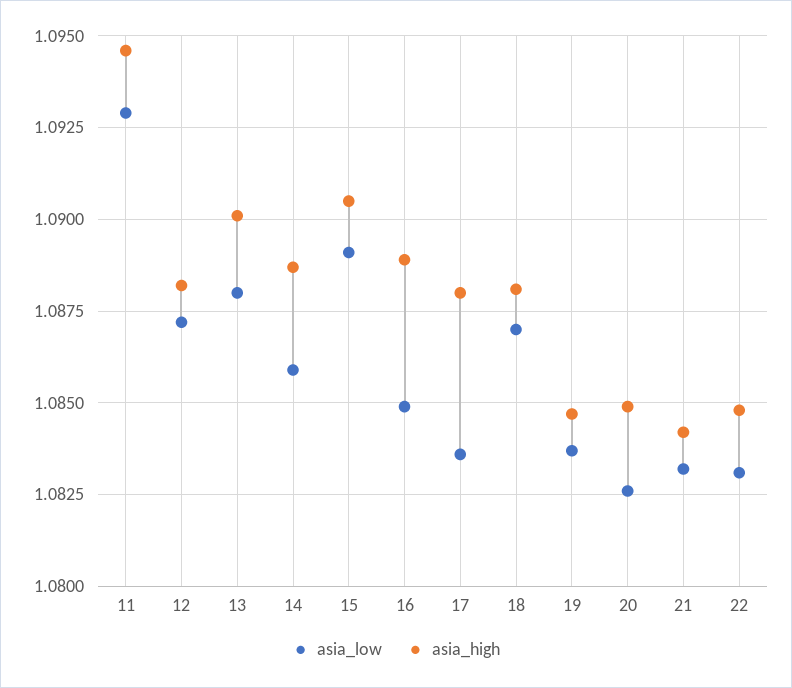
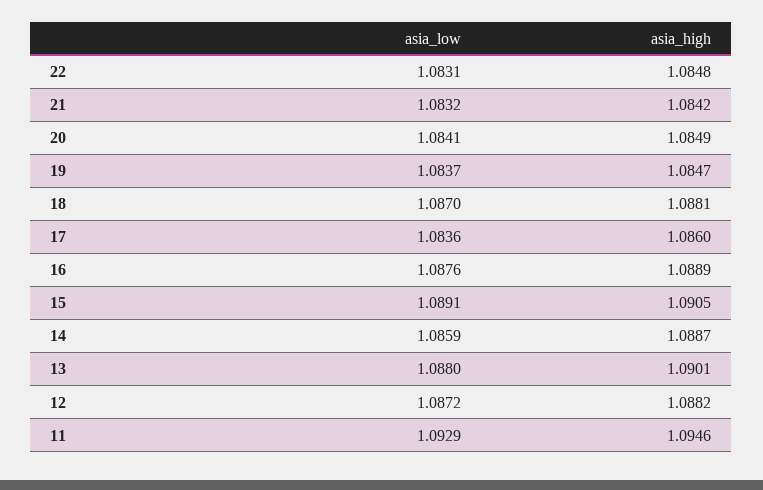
asia_low, 16: 1.085 -> 1.0876
asia_high, 17: 1.088 -> 1.086
asia_low, 20: 1.0825 -> 1.0841

